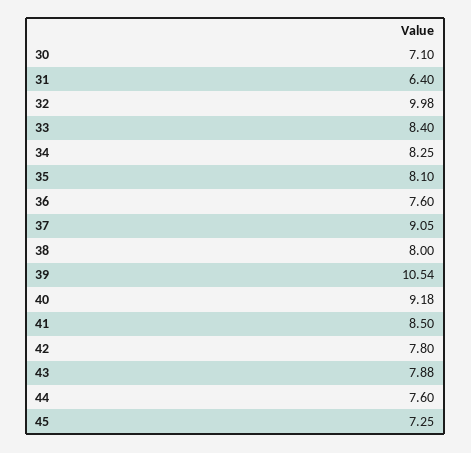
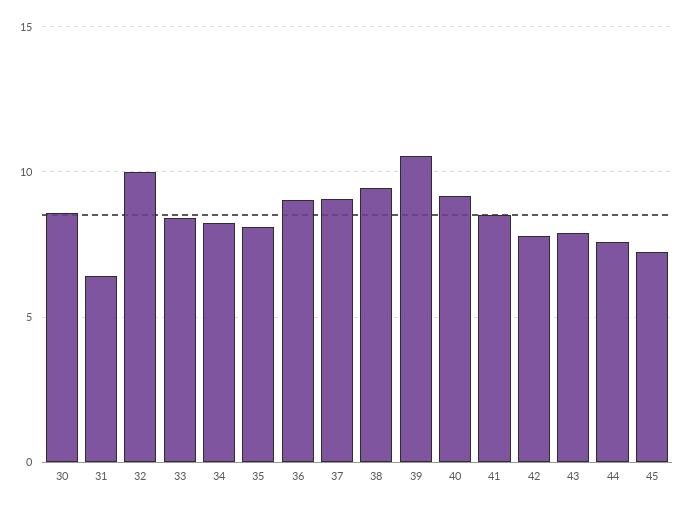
30: 7.1 -> 8.5
36: 7.6 -> 9
38: 8 -> 9.5

